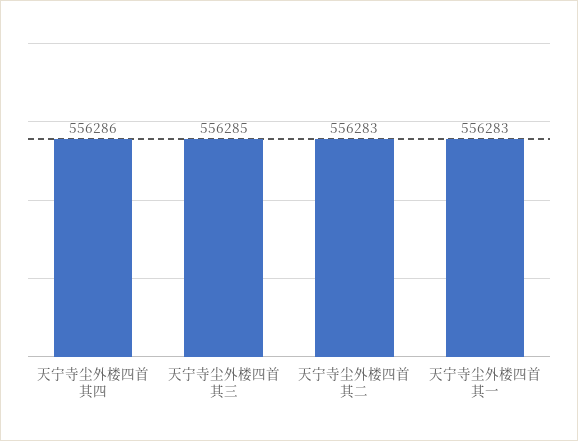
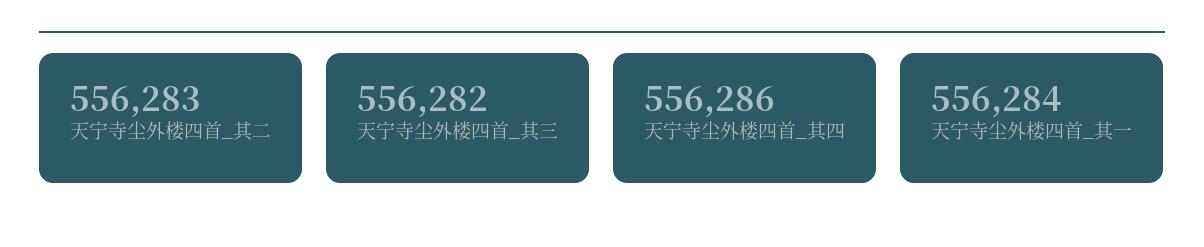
天宁寺尘外楼四首 其三: 556285 -> 556282
天宁寺尘外楼四首 其一: 556283 -> 556284

